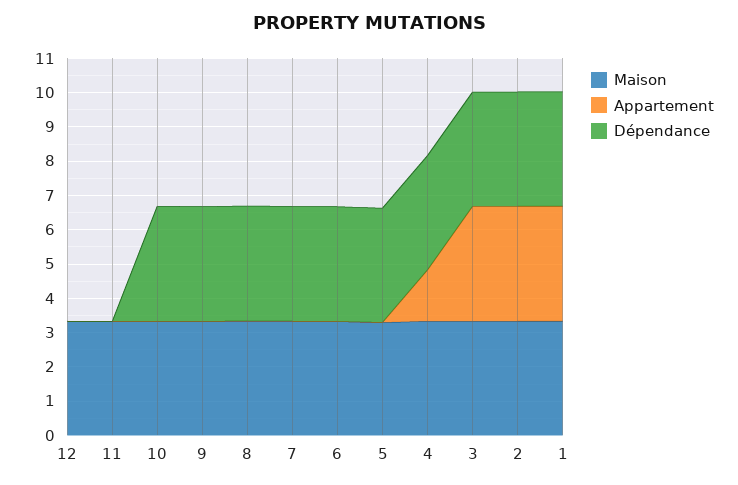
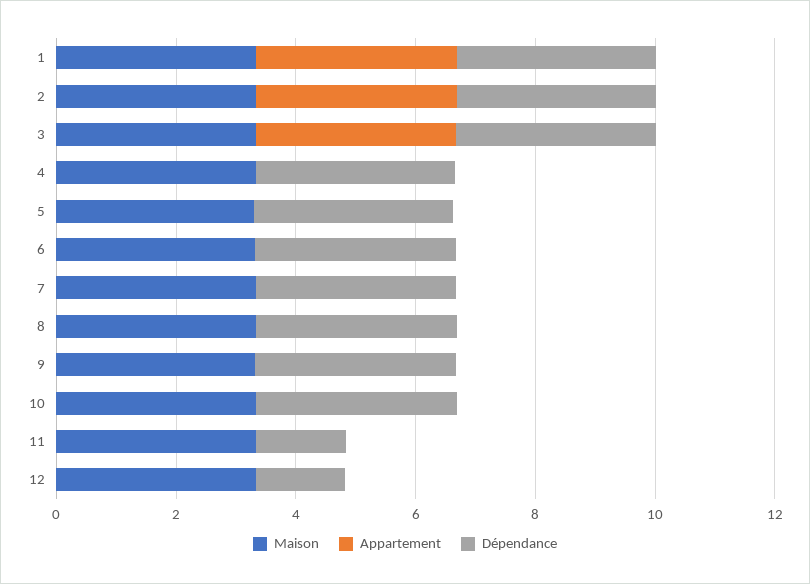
Dépendance, 12: 0 -> 1.5
Dépendance, 11: 0 -> 1.5
Appartement, 4: 1.5 -> 0

